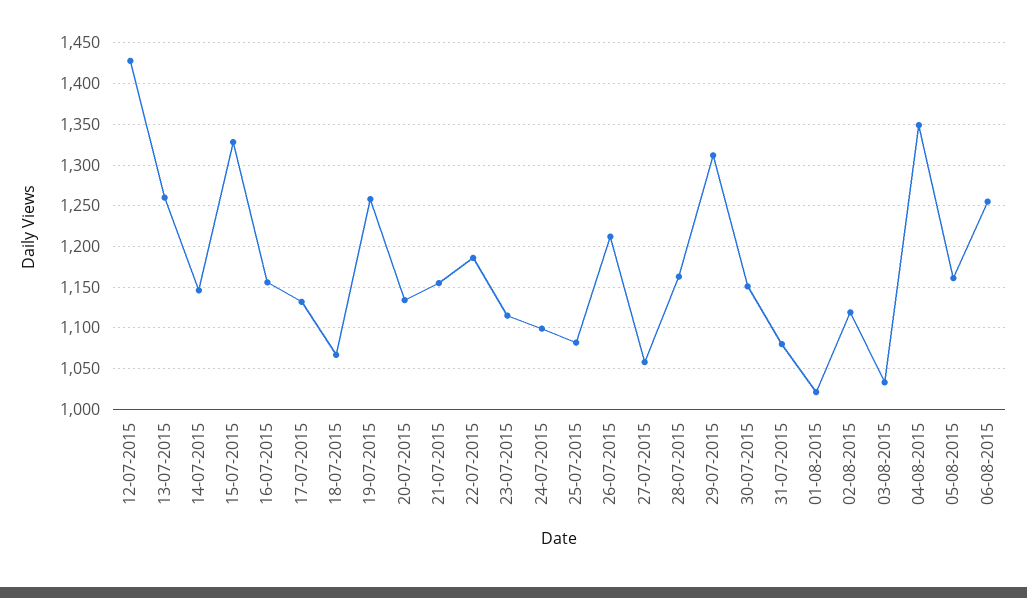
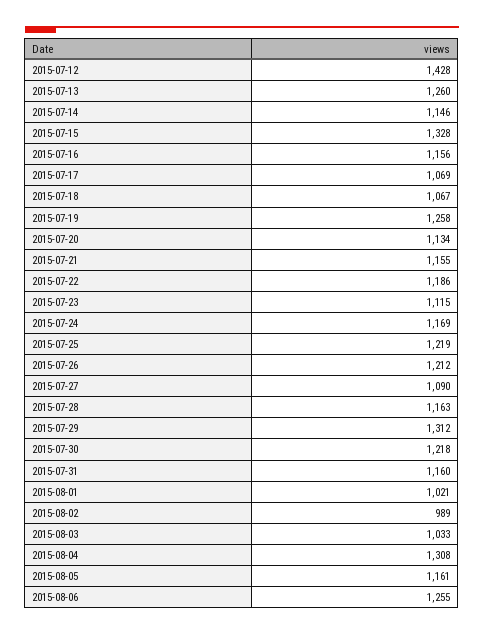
17-07-2015: 1130 -> 1069
24-07-2015: 1100 -> 1169
25-07-2015: 1080 -> 1219
27-07-2015: 1060 -> 1090
30-07-2015: 1150 -> 1218
31-07-2015: 1080 -> 1160
02-08-2015: 1120 -> 989
04-08-2015: 1350 -> 1308

